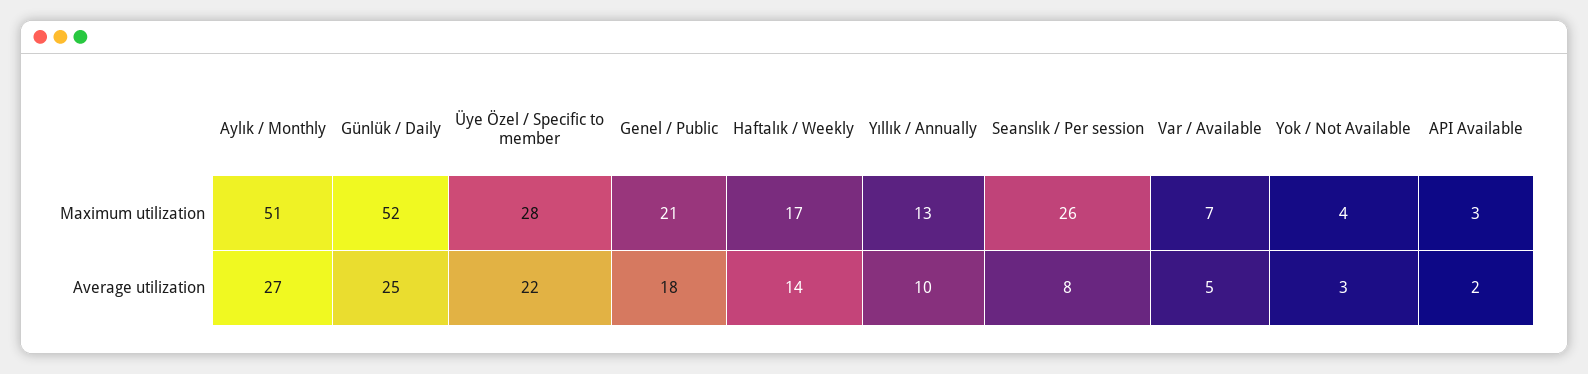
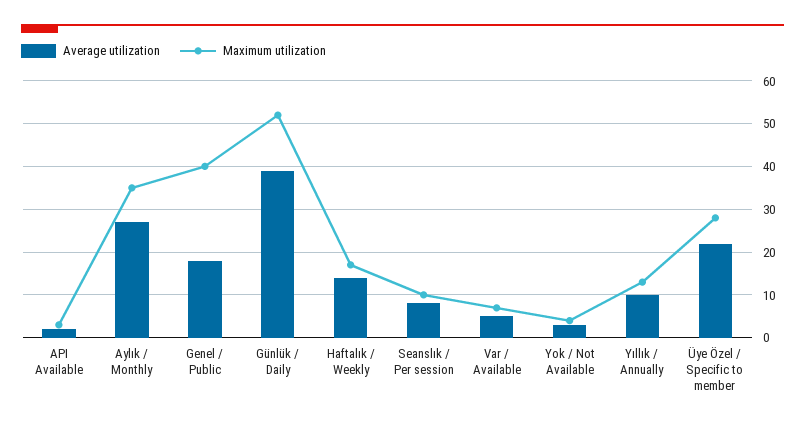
Maximum utilization, Aylık / Monthly: 51 -> 35
Maximum utilization, Genel / Public: 21 -> 40
Maximum utilization, Seanslık / Per session: 26 -> 10
Average utilization, Günlük / Daily: 25 -> 40

